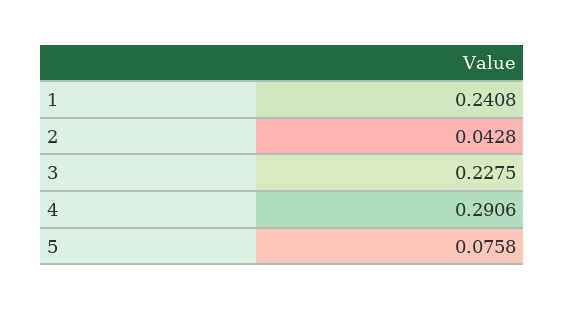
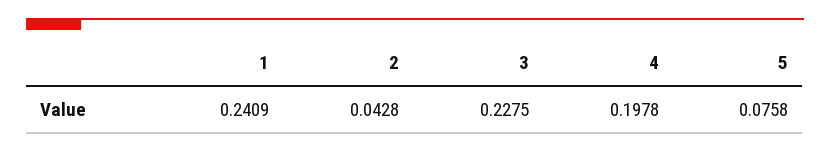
1: 0.2408 -> 0.2409
4: 0.2906 -> 0.1978

